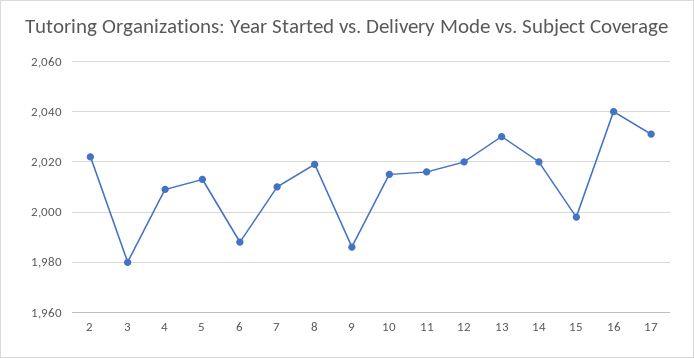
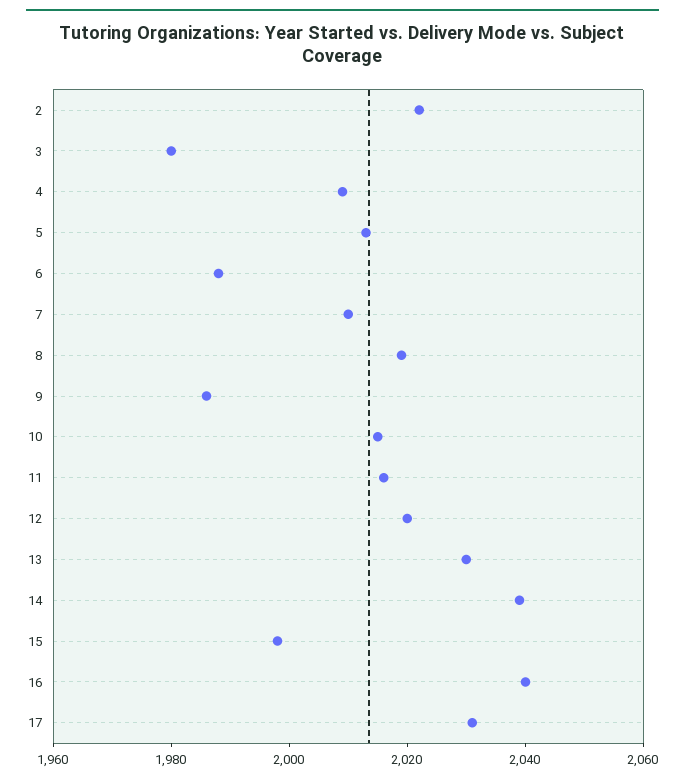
14: 2020 -> 2040

